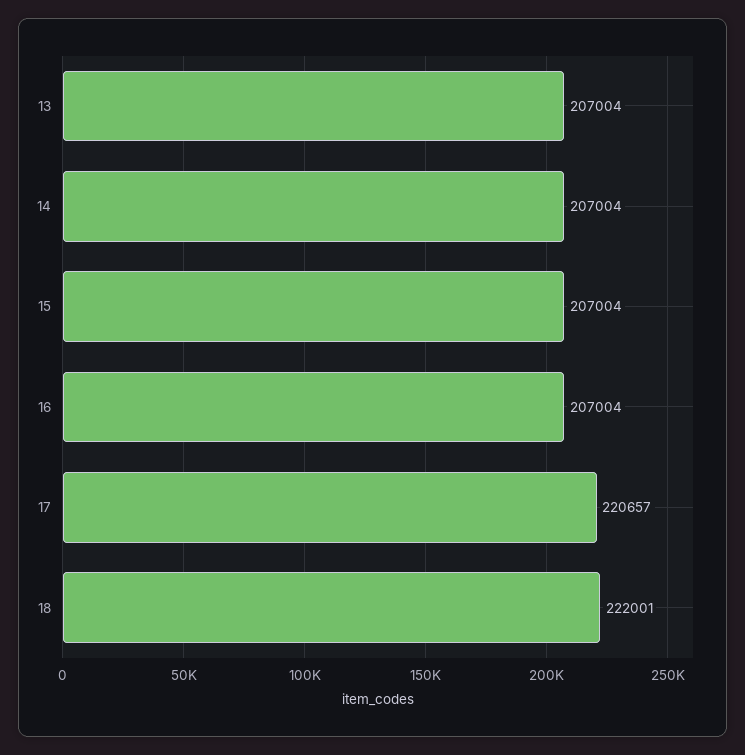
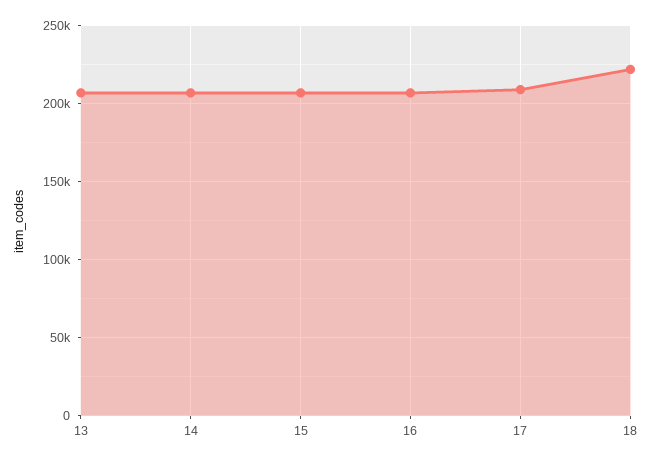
17: 220657 -> 210000

